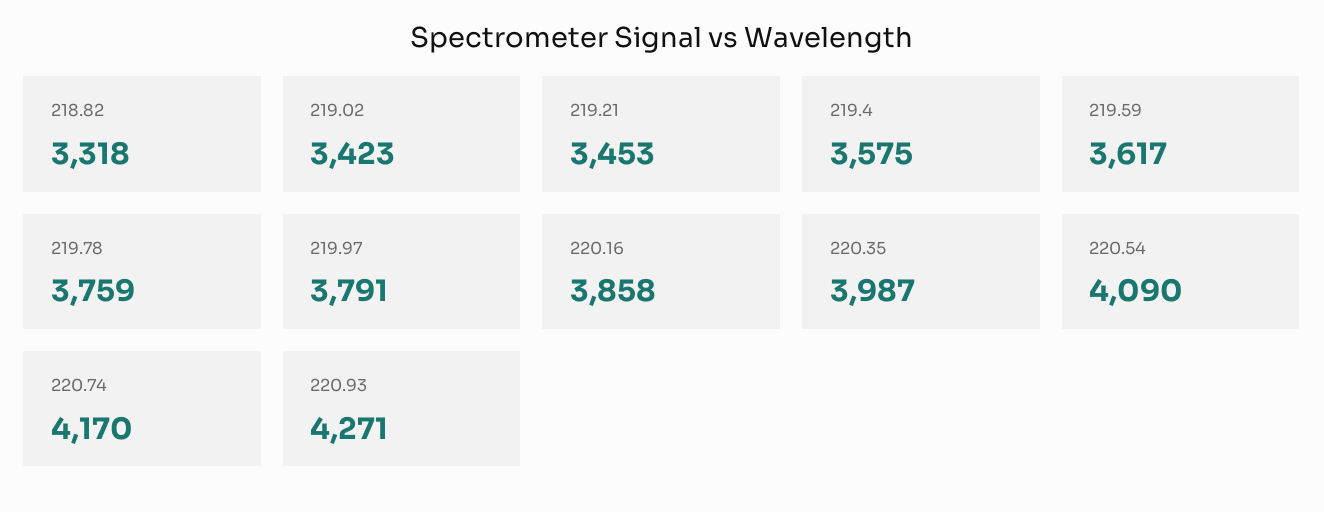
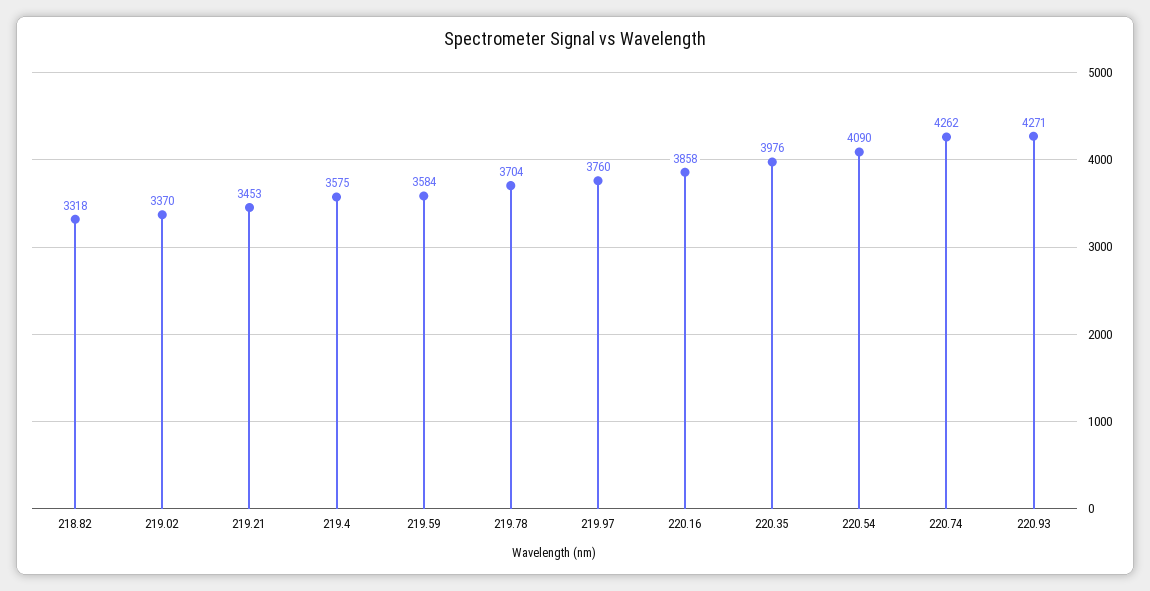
219.02: 3423 -> 3370
219.59: 3617 -> 3584
219.78: 3759 -> 3704
219.97: 3791 -> 3760
220.35: 3987 -> 3976
220.74: 4170 -> 4262

